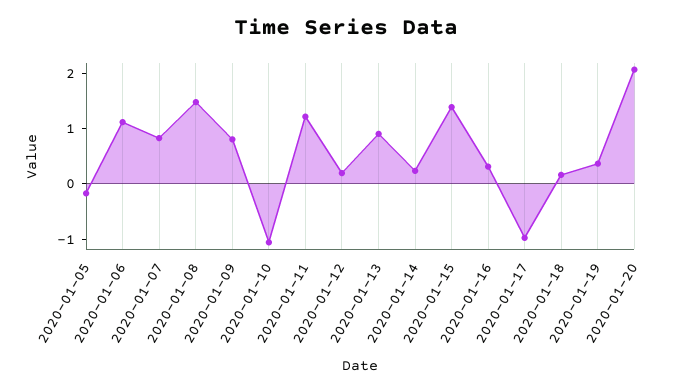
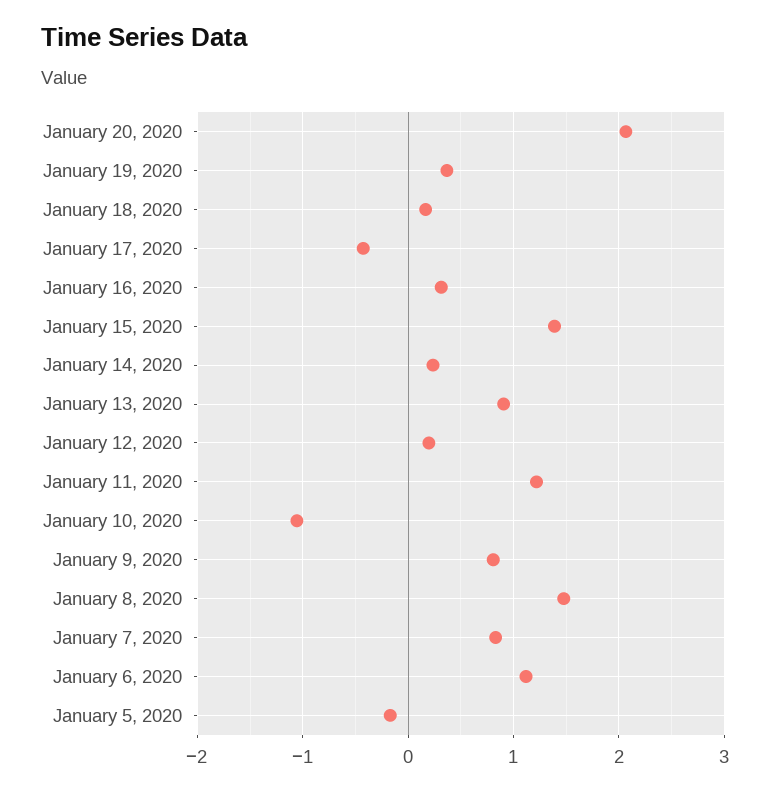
2020-01-17: -1 -> -0.4

